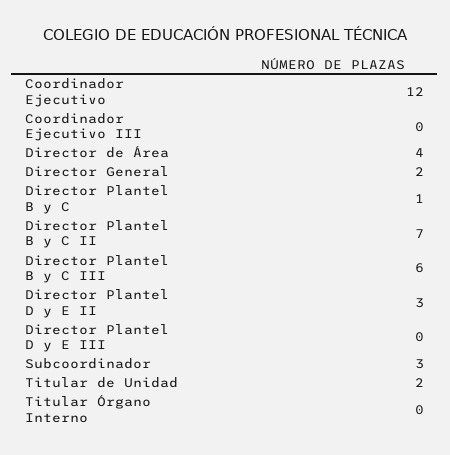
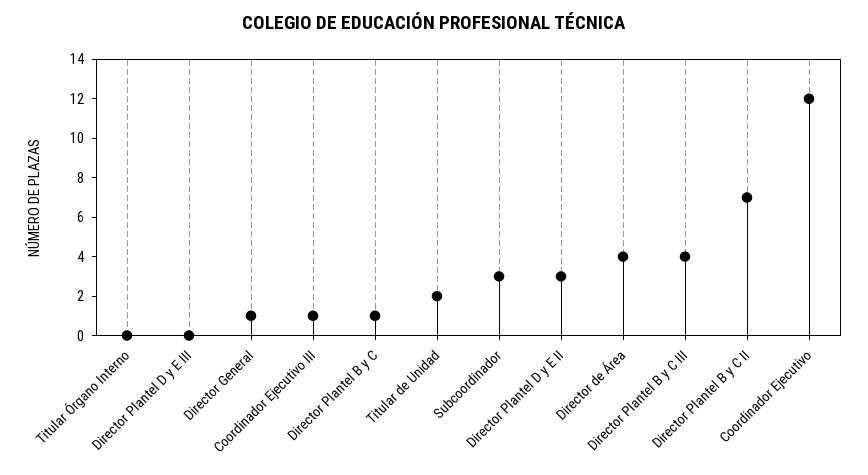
Coordinador Ejecutivo III: 0 -> 1
Director General: 2 -> 1
Director Plantel B y C III: 6 -> 4

